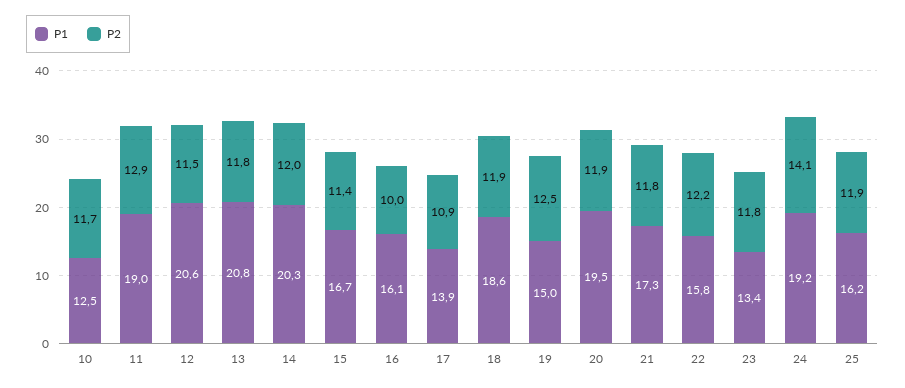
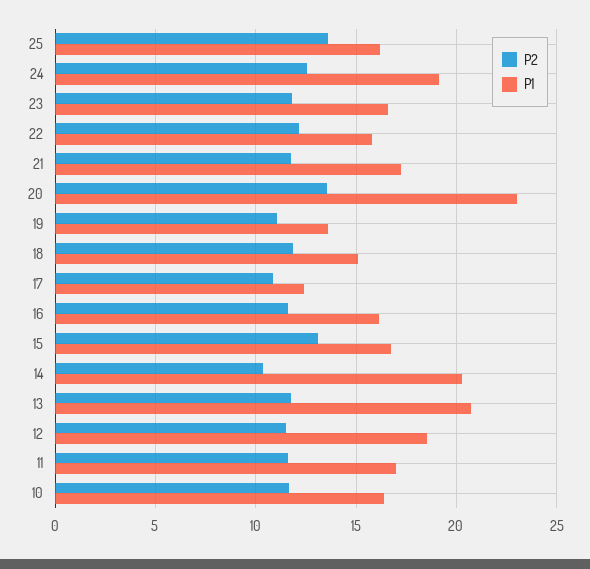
P1, 10: 12.5 -> 16.5
P1, 11: 19 -> 17
P2, 11: 12.9 -> 11.5
P1, 12: 20.6 -> 18.5
P2, 14: 12 -> 10.5
P2, 15: 11.4 -> 13
P2, 16: 10 -> 11.5
P1, 17: 13.9 -> 12.5
P1, 18: 18.6 -> 15
P1, 19: 15 -> 13.5
P2, 19: 12.5 -> 11
P1, 20: 19.5 -> 23
P2, 20: 11.9 -> 13.5
P1, 23: 13.4 -> 16.5
P2, 24: 14.1 -> 12.5
P2, 25: 11.9 -> 13.5

